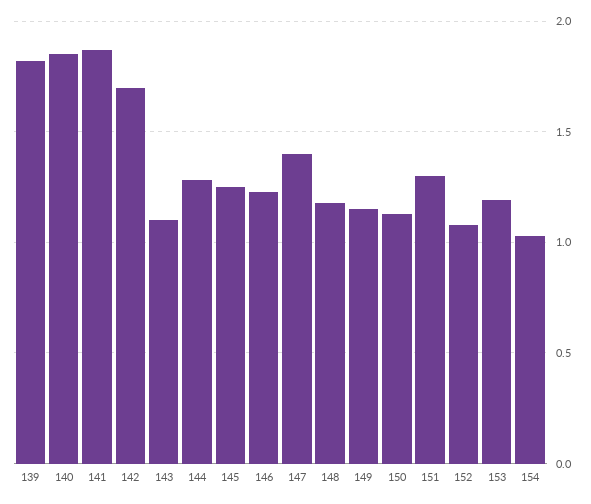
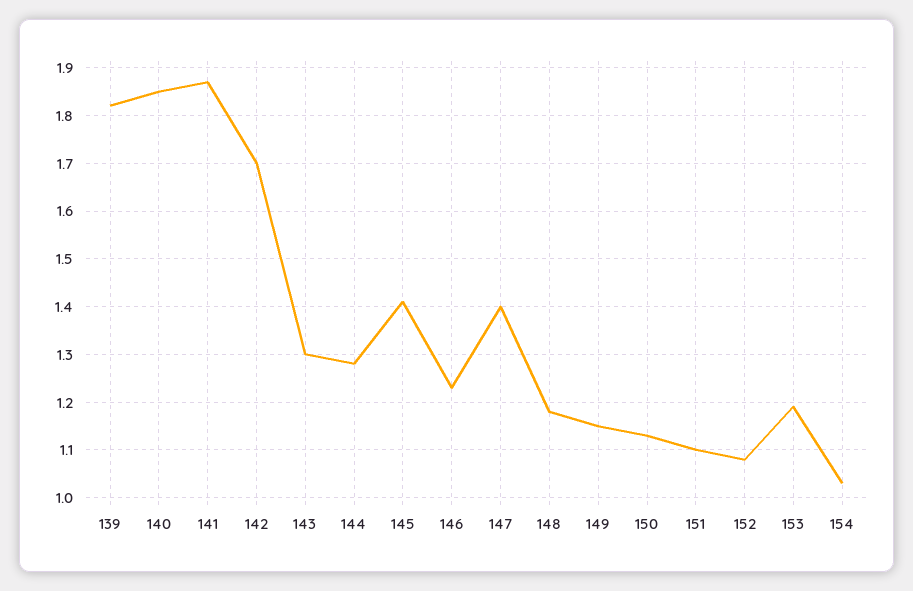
143: 1.1 -> 1.3
145: 1.25 -> 1.4
151: 1.3 -> 1.1

